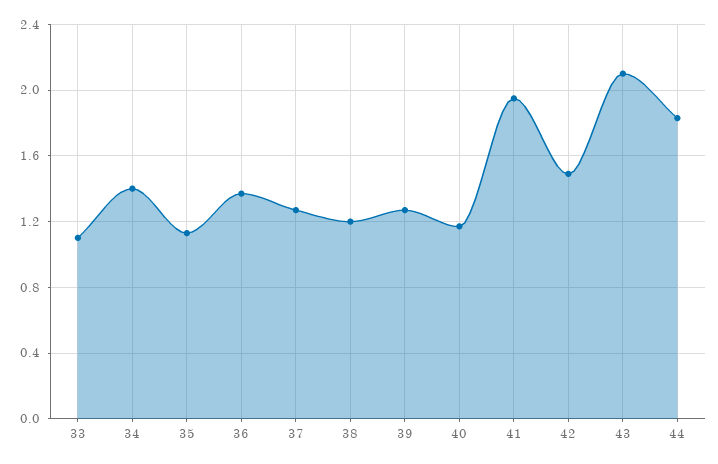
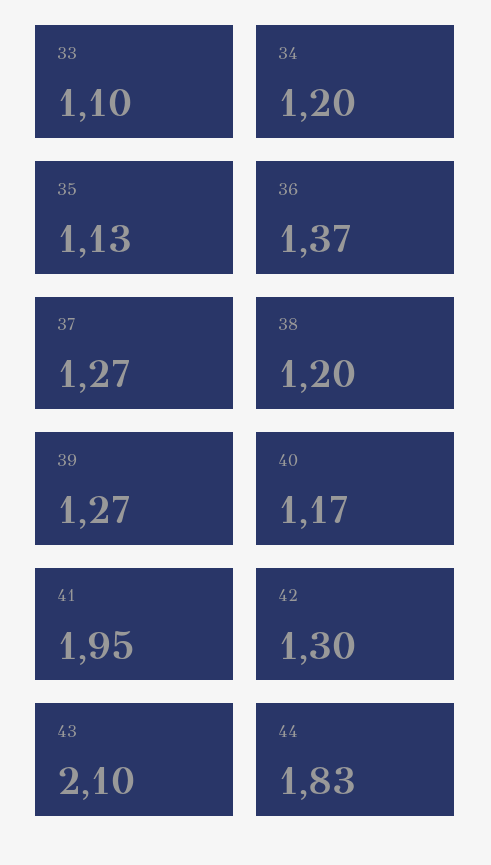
34: 1.4 -> 1.2
42: 1.5 -> 1.3

